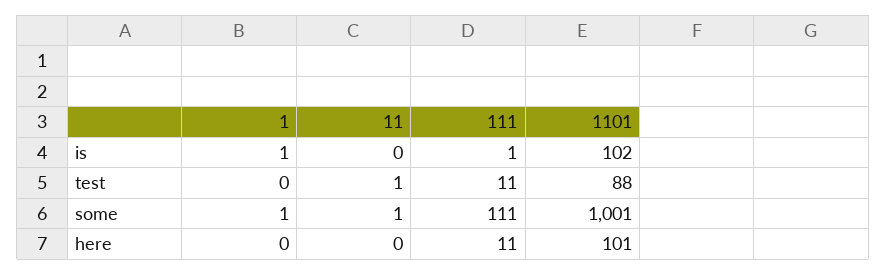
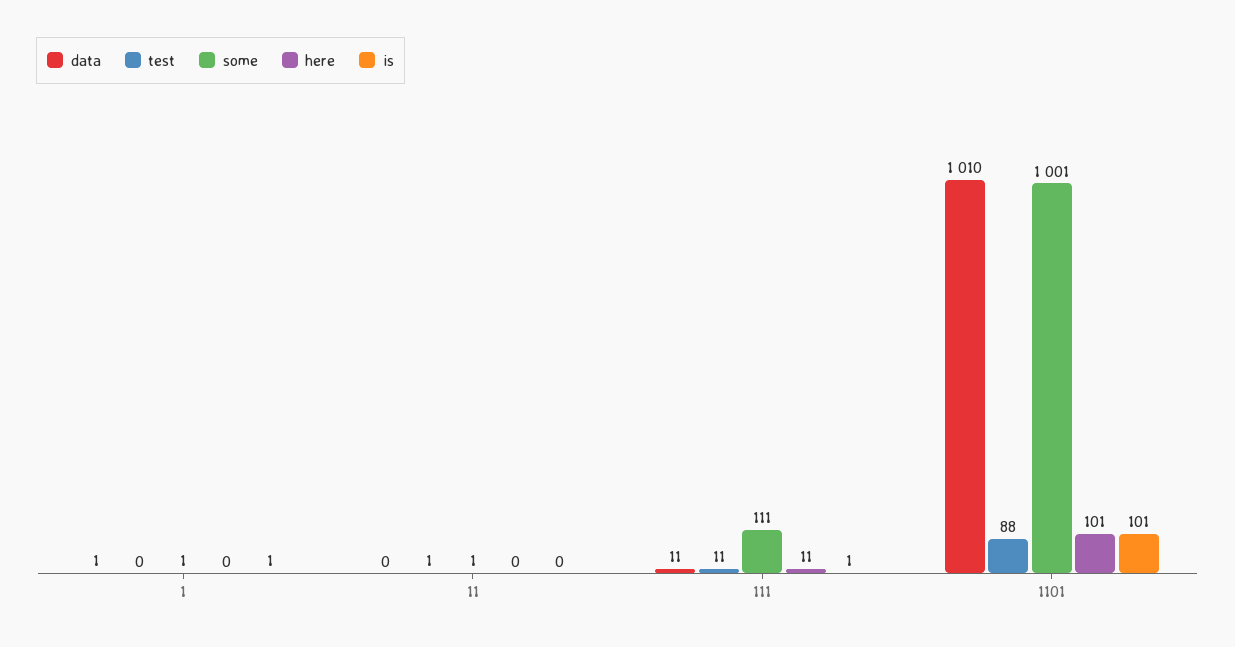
is, 1101: 102 -> 101
data, 1: none -> 1
data, 11: none -> 0
data, 111: none -> 11
data, 1101: none -> 1010

